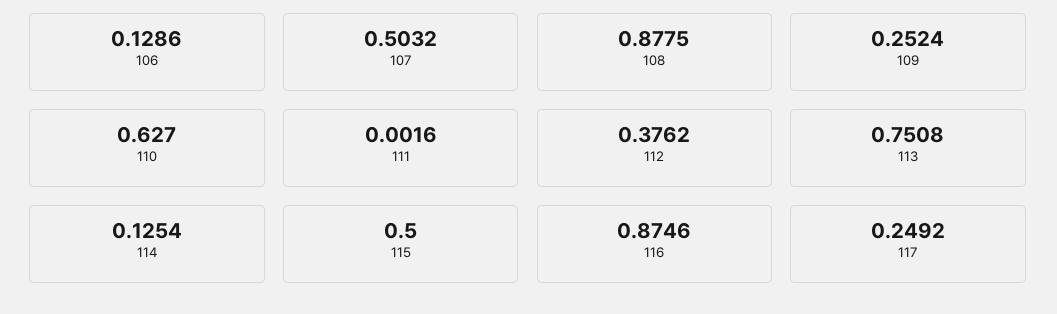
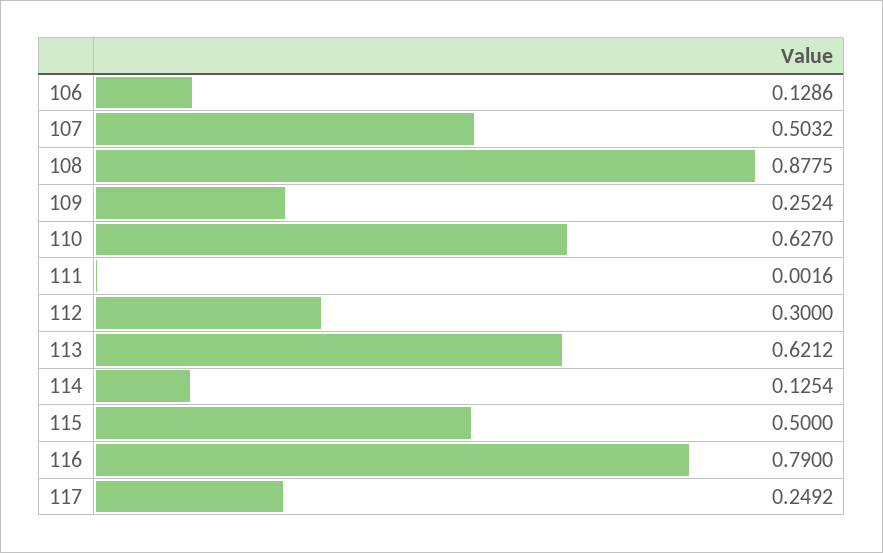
112: 0.3762 -> 0.3
113: 0.7508 -> 0.6212
116: 0.8746 -> 0.79

